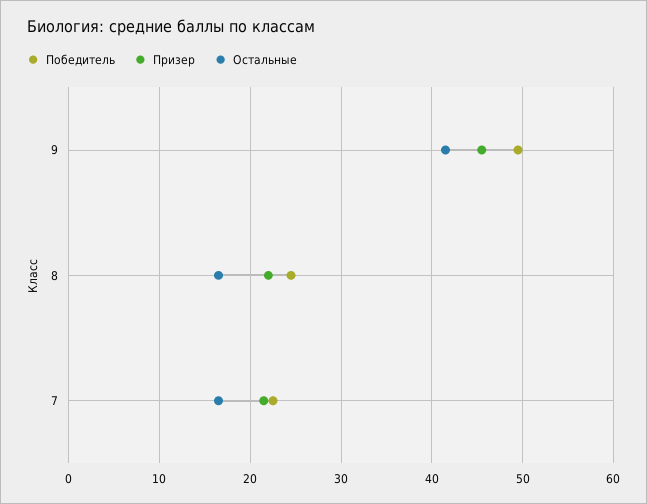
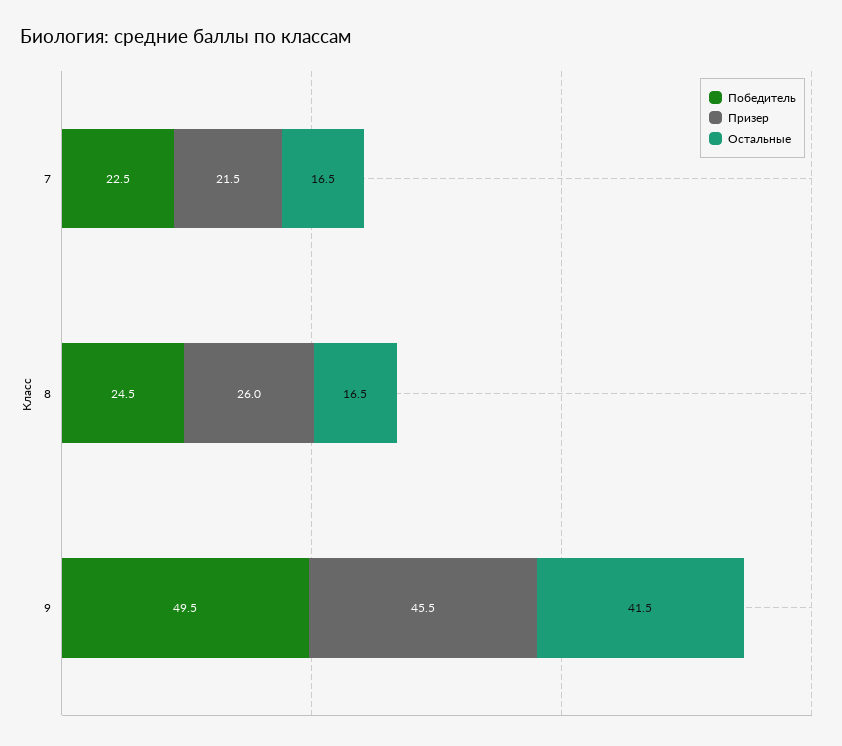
Призер, 8: 22 -> 26

